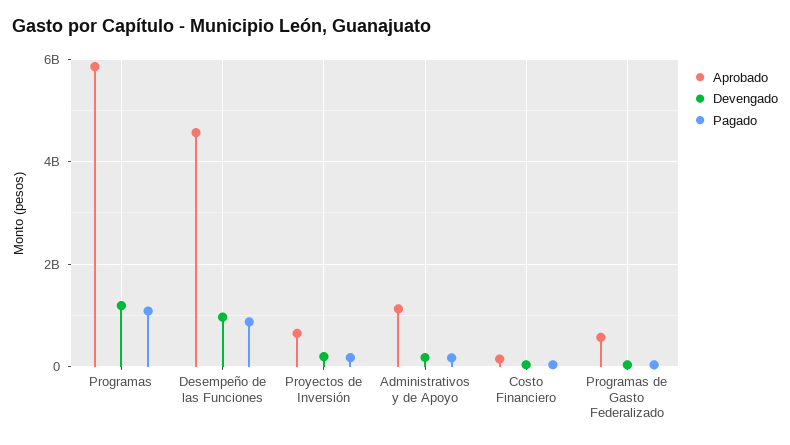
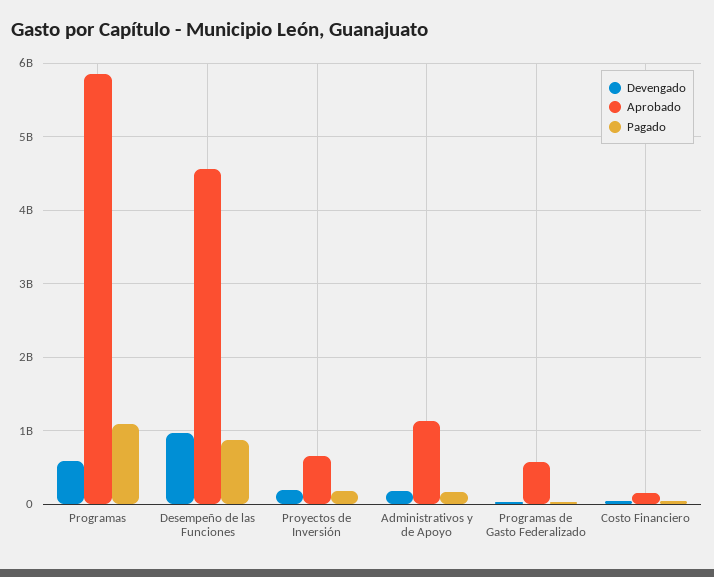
Devengado, Programas: 1200000000 -> 600000000

